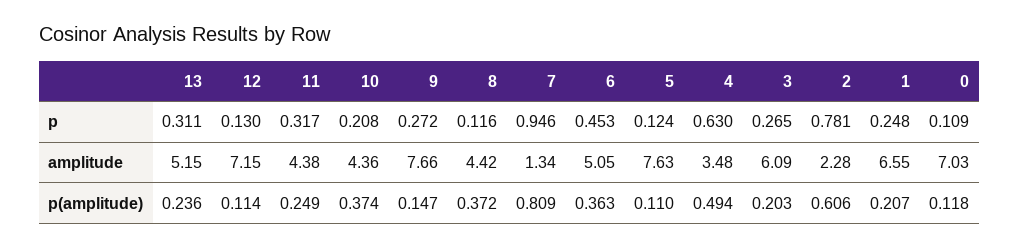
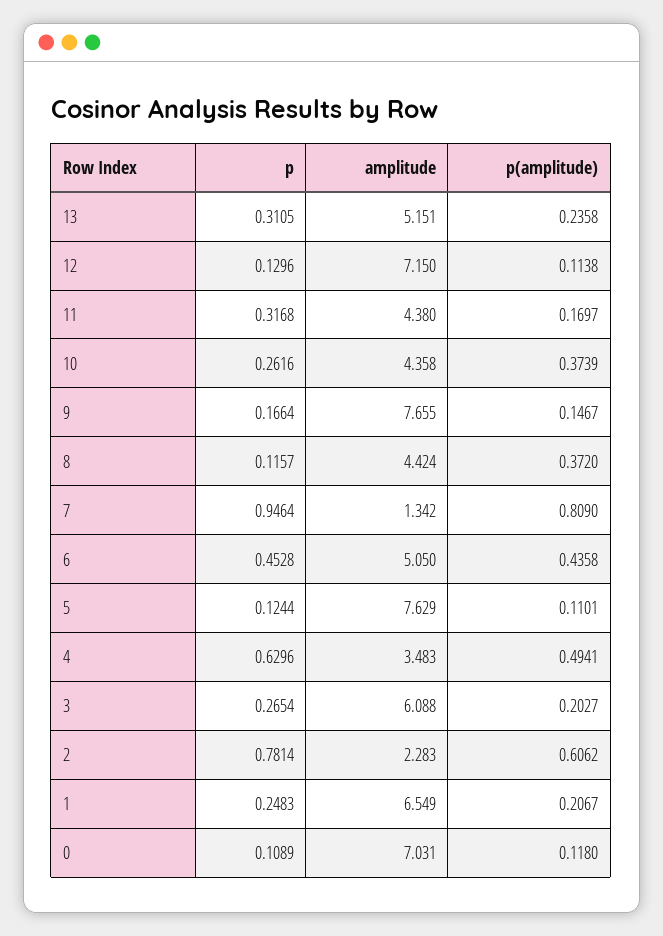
10, p: 0.208 -> 0.2616
9, p: 0.272 -> 0.1664
11, p(amplitude): 0.249 -> 0.1697
6, p(amplitude): 0.363 -> 0.4358

